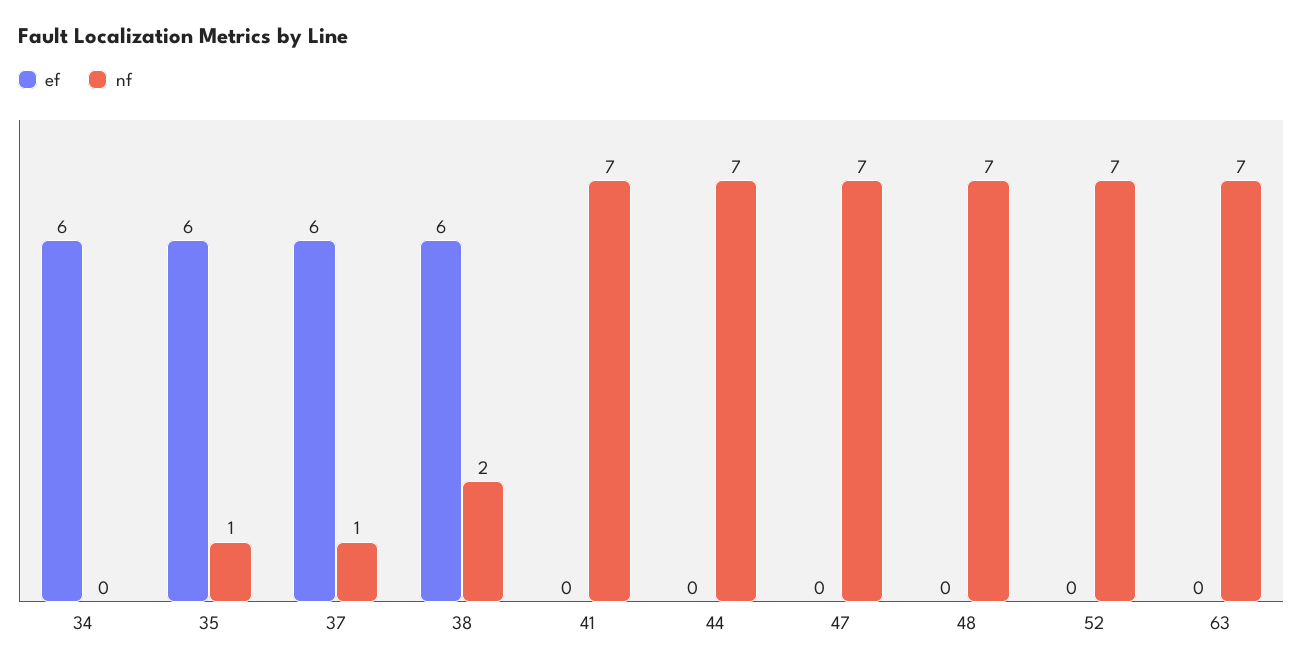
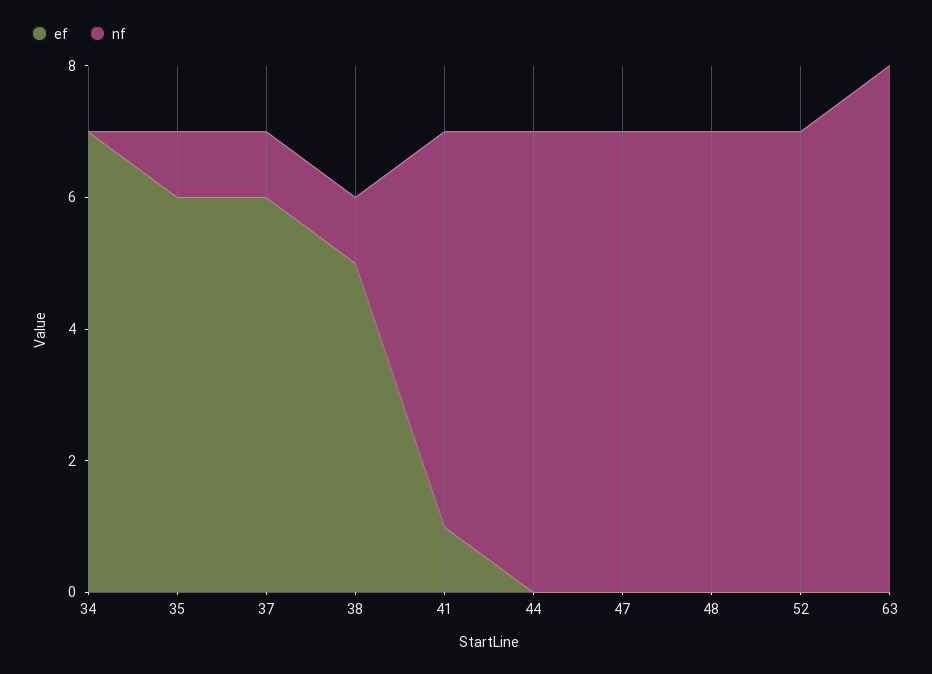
ef, 34: 6 -> 7
ef, 38: 6 -> 5
nf, 38: 2 -> 1
ef, 41: 0 -> 1
nf, 41: 7 -> 6
nf, 63: 7 -> 8

